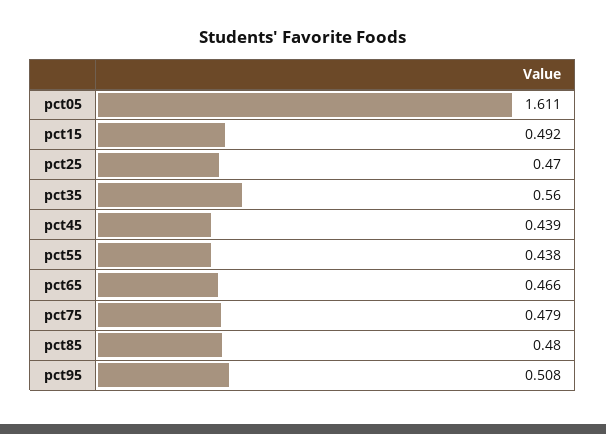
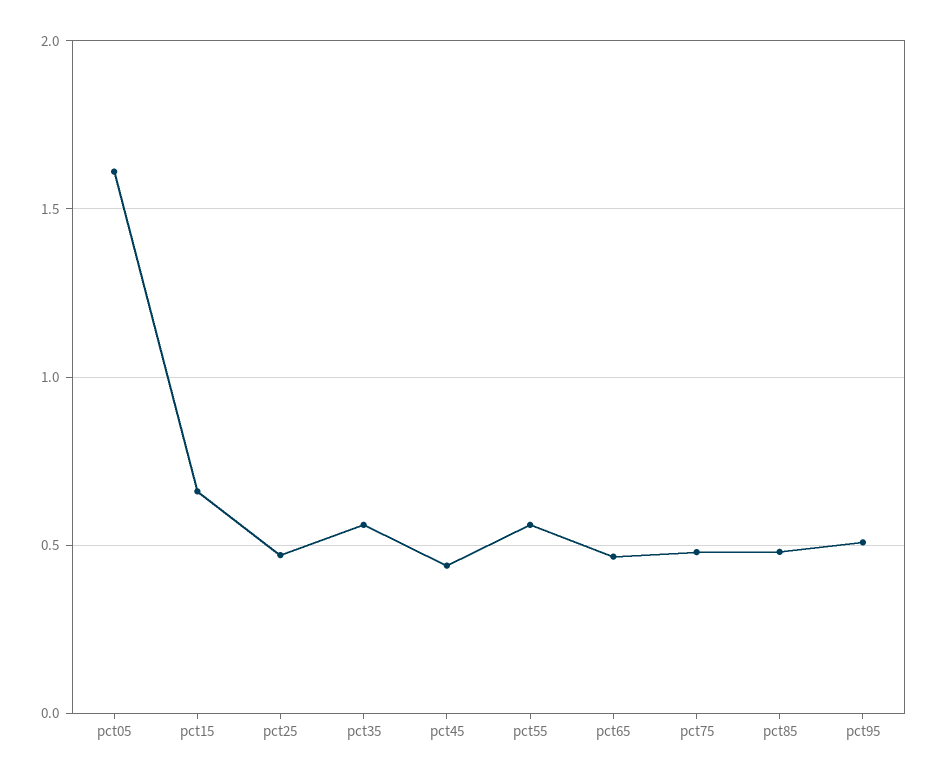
pct15: 0.492 -> 0.65
pct55: 0.438 -> 0.55

